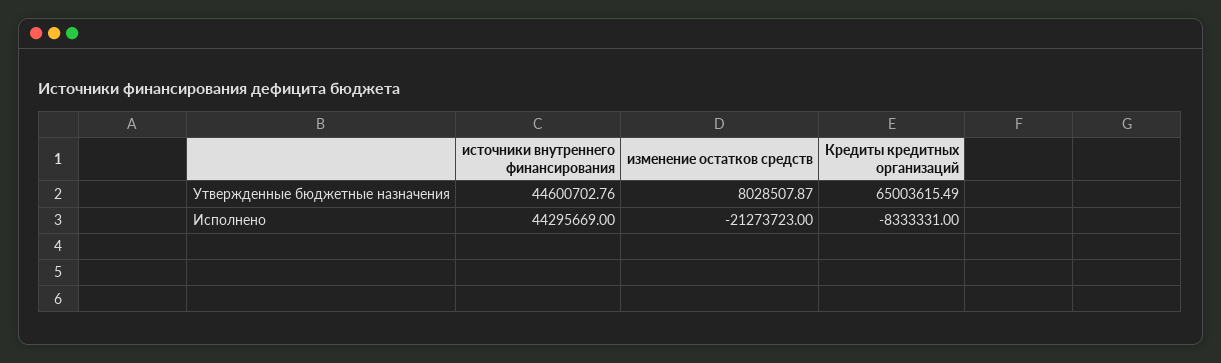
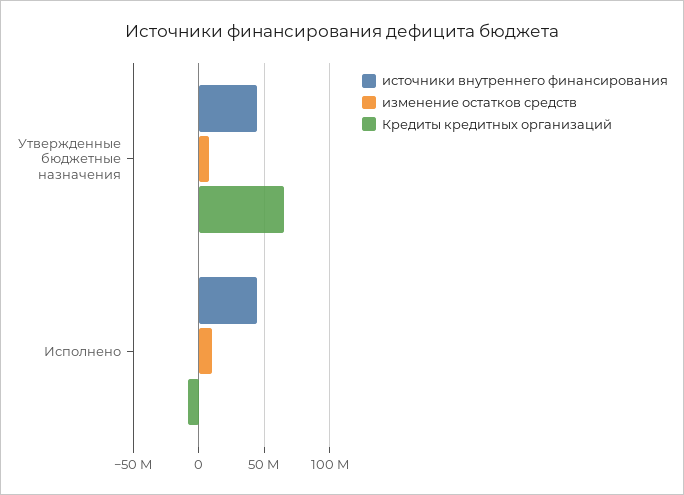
изменение остатков средств, Исполнено: -21273723 -> 10000000

